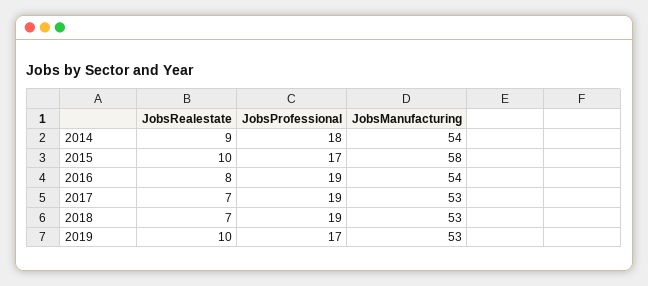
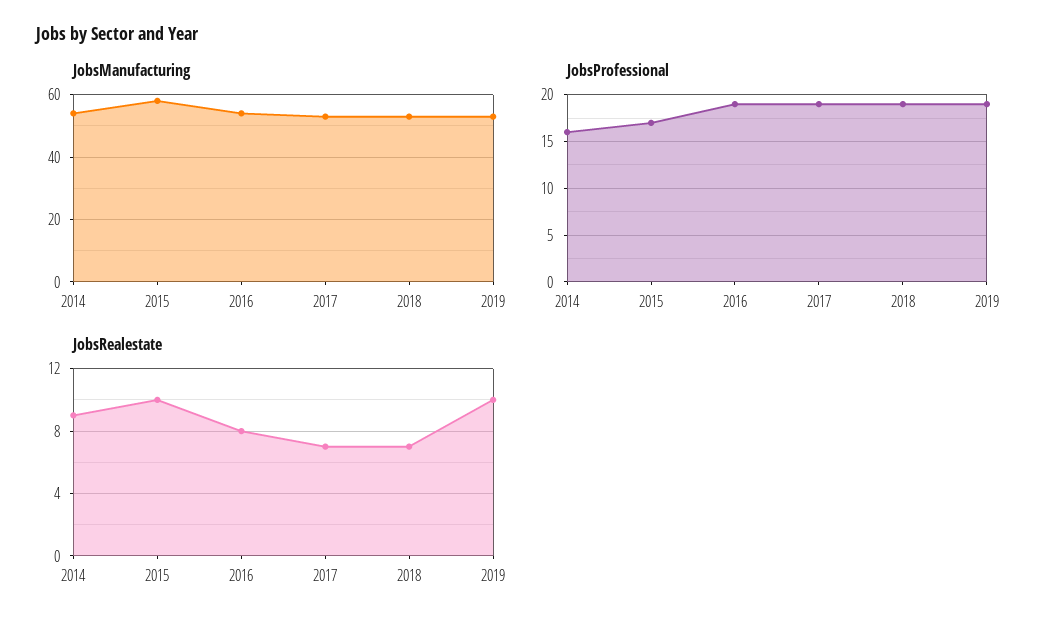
JobsProfessional, 2014: 18 -> 16
JobsProfessional, 2019: 17 -> 19

